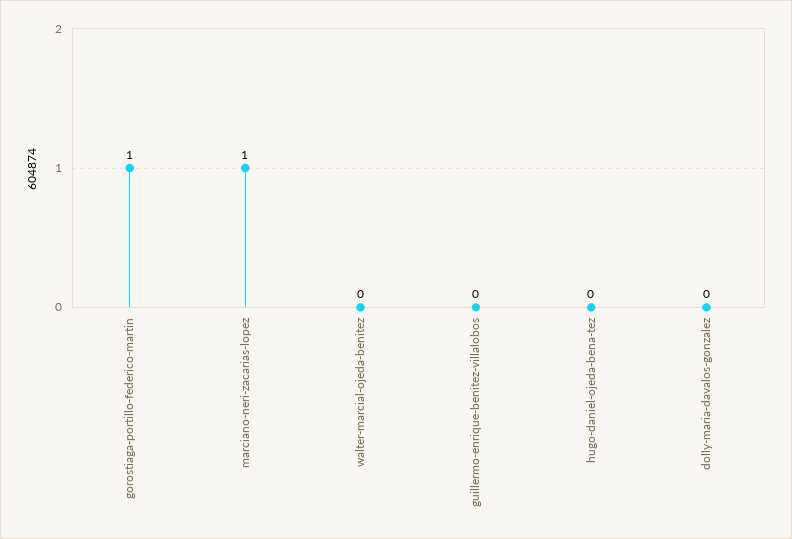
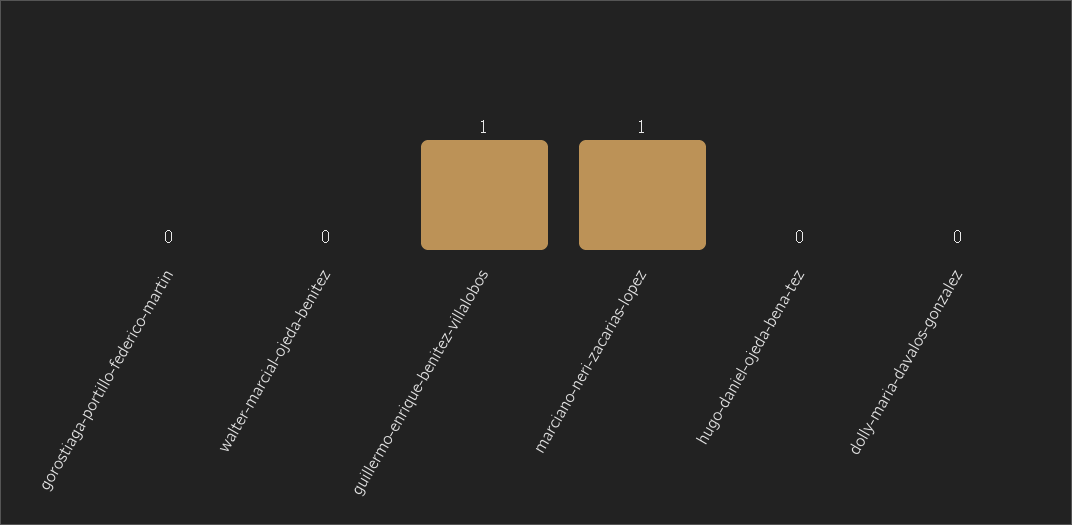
gorostiaga-portillo-federico-martin: 1 -> 0
guillermo-enrique-benitez-villalobos: 0 -> 1

